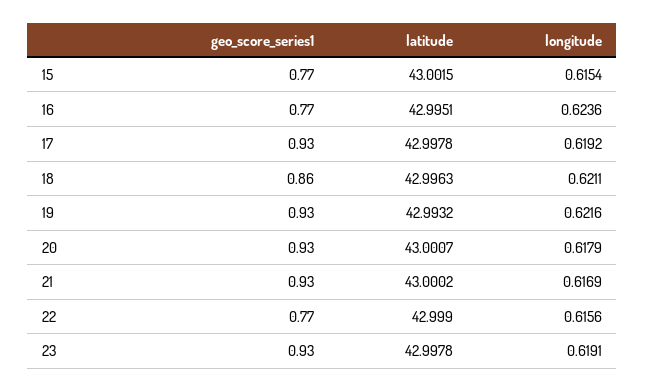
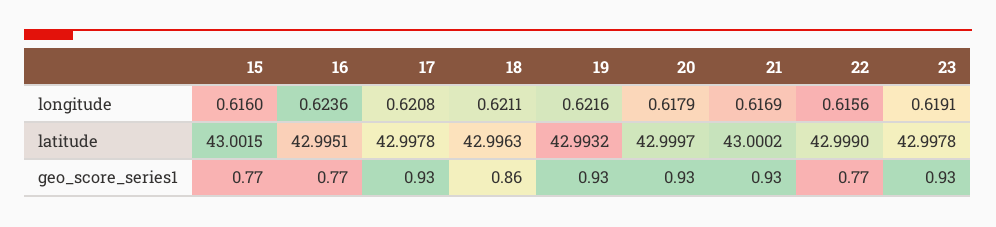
longitude, 15: 0.6154 -> 0.616
longitude, 17: 0.6192 -> 0.6208
latitude, 20: 43.0007 -> 42.9997

